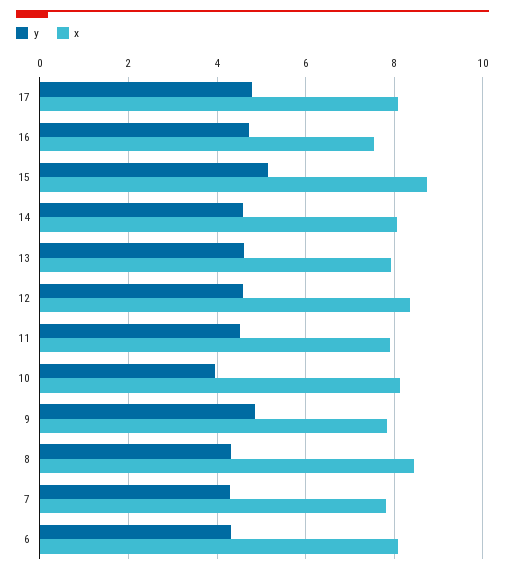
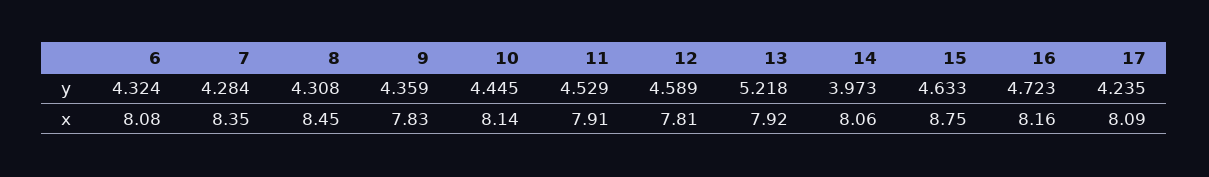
y, 17: 4.8 -> 4.235
x, 16: 7.6 -> 8.16
y, 15: 5.2 -> 4.633
y, 14: 4.6 -> 3.973
y, 13: 4.6 -> 5.218
x, 12: 8.4 -> 7.81
y, 10: 4 -> 4.445
y, 9: 4.8 -> 4.359
x, 7: 7.8 -> 8.35

